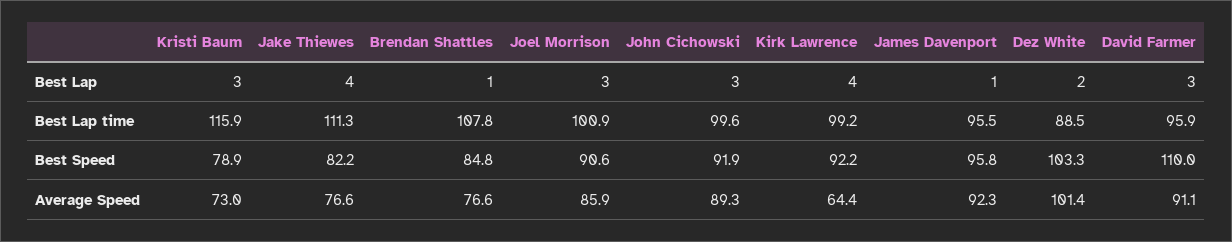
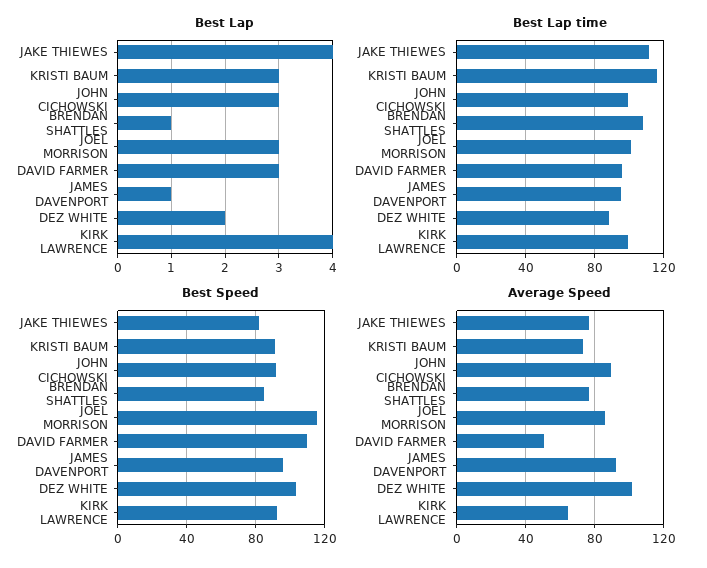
Best Speed, Kristi Baum: 78.9 -> 90
Best Speed, Joel Morrison: 90.6 -> 115
Average Speed, David Farmer: 91.1 -> 50

